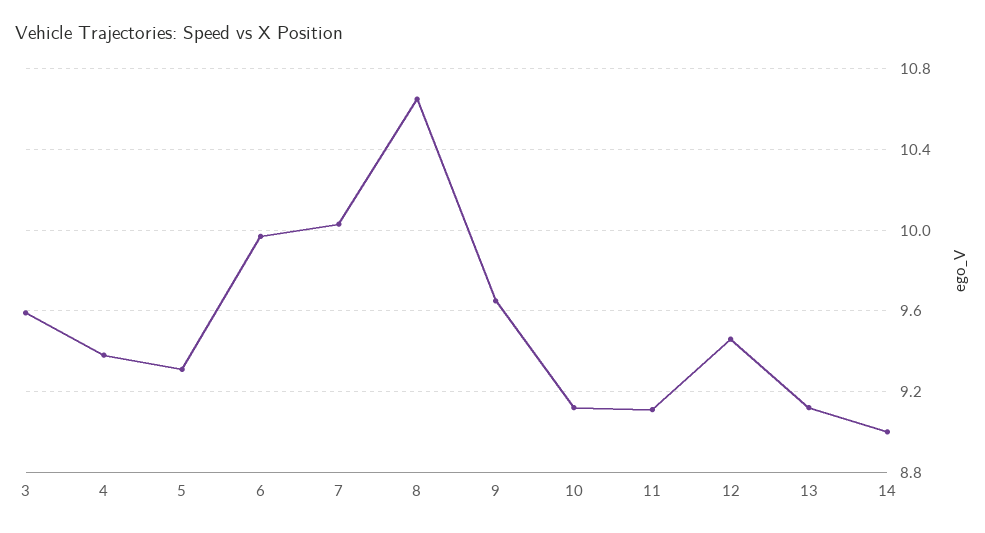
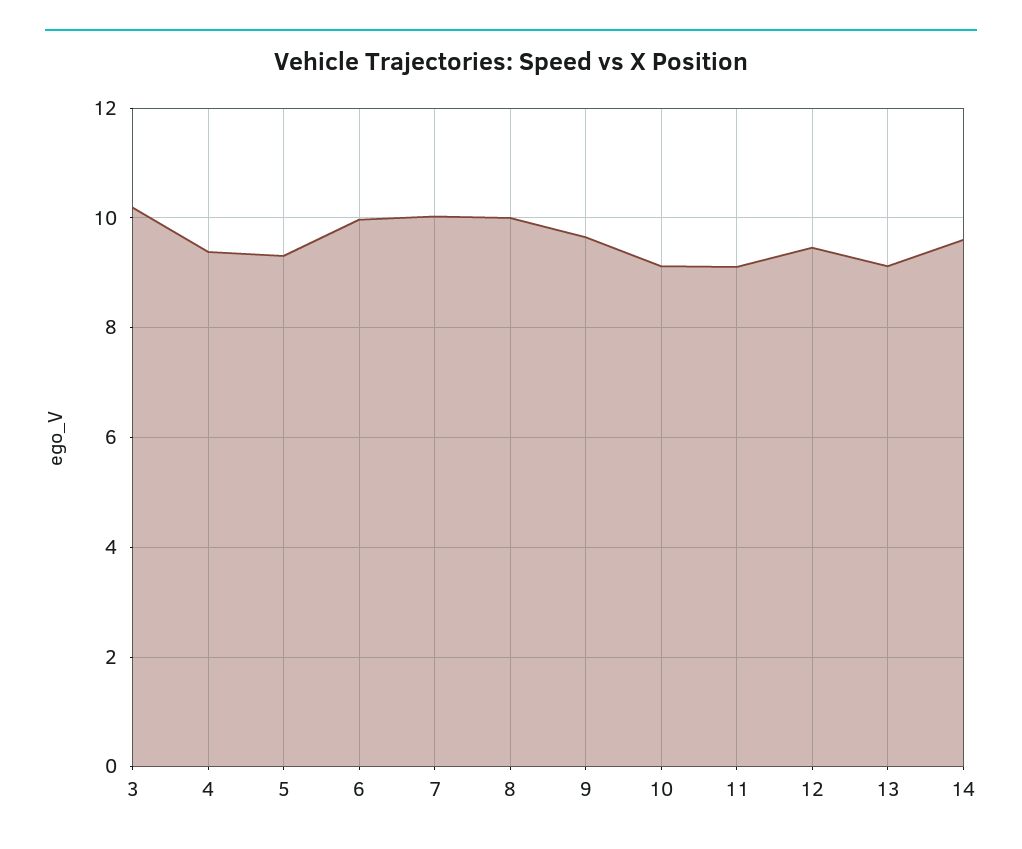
3: 9.6 -> 10.2
8: 10.65 -> 10
14: 9 -> 9.6

